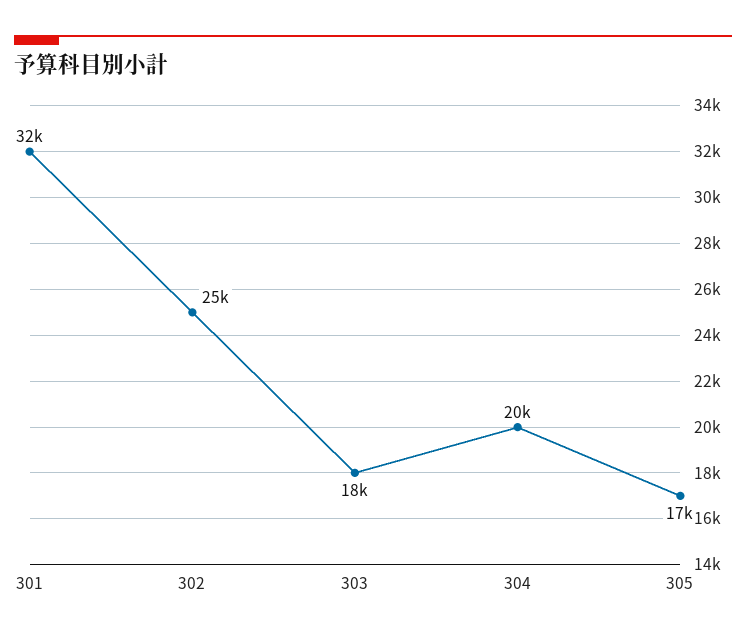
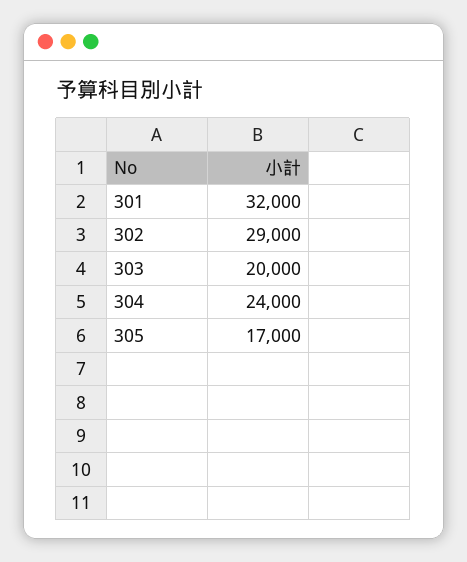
302: 25000 -> 29000
303: 18000 -> 20000
304: 20000 -> 24000

